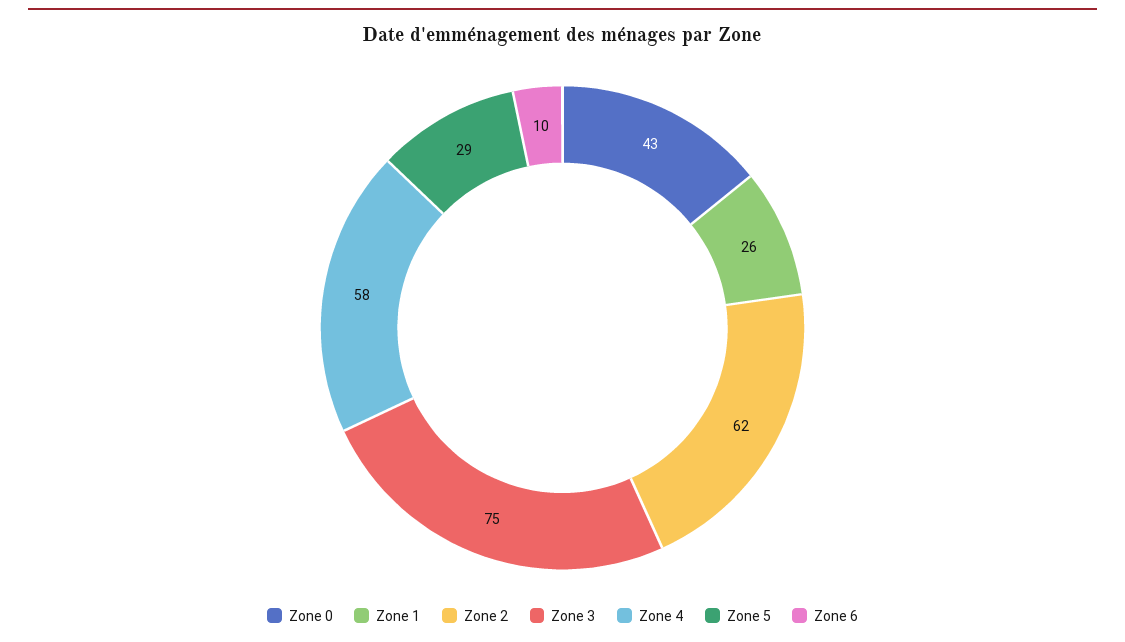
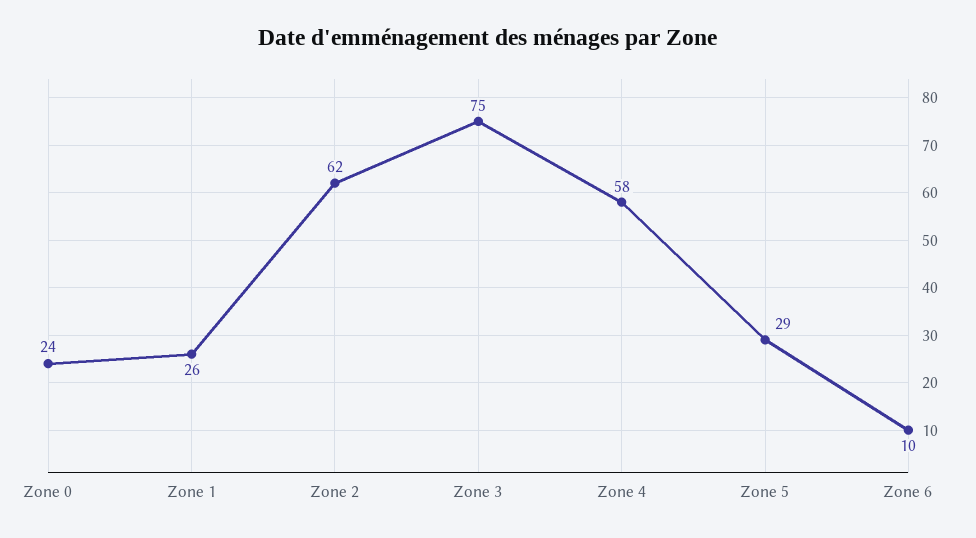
Zone 0: 43 -> 24

